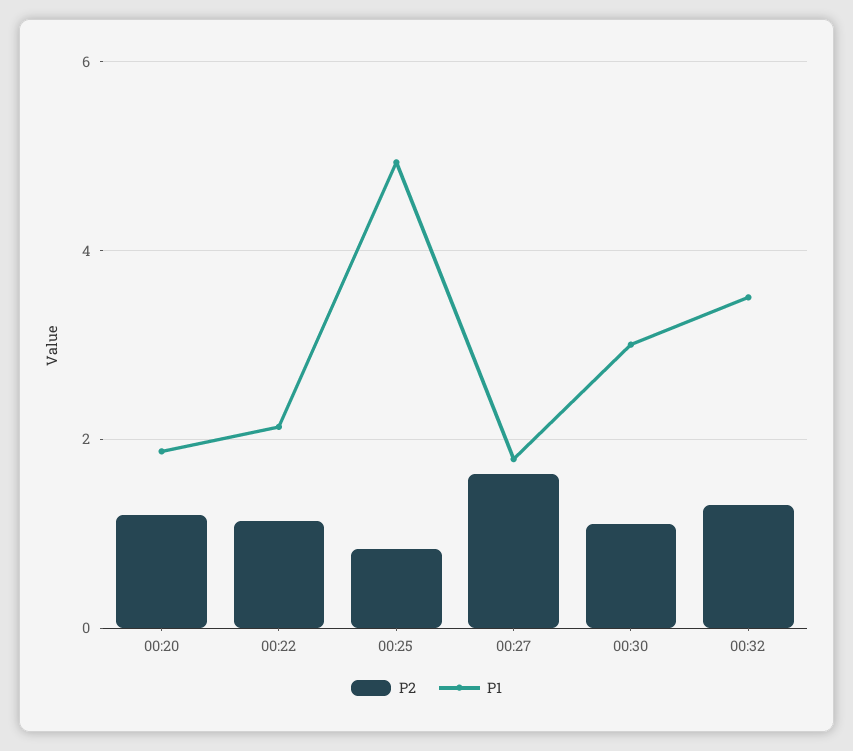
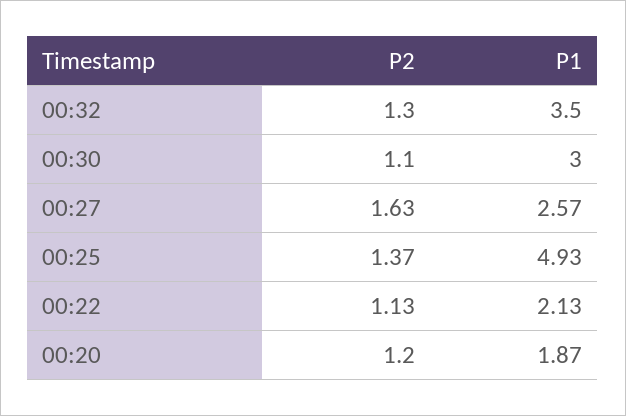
P2, 00:25: 0.8 -> 1.37
P1, 00:27: 1.8 -> 2.57

